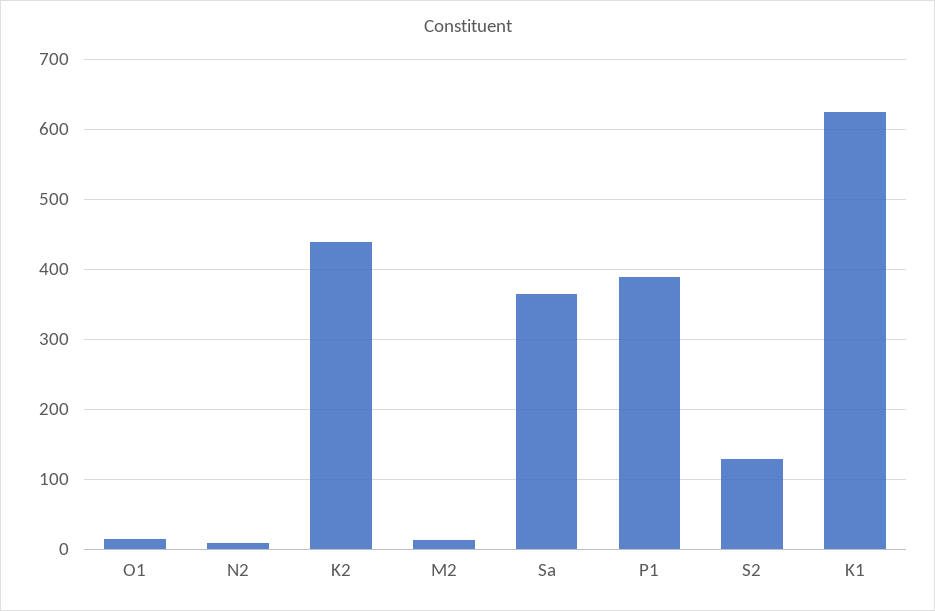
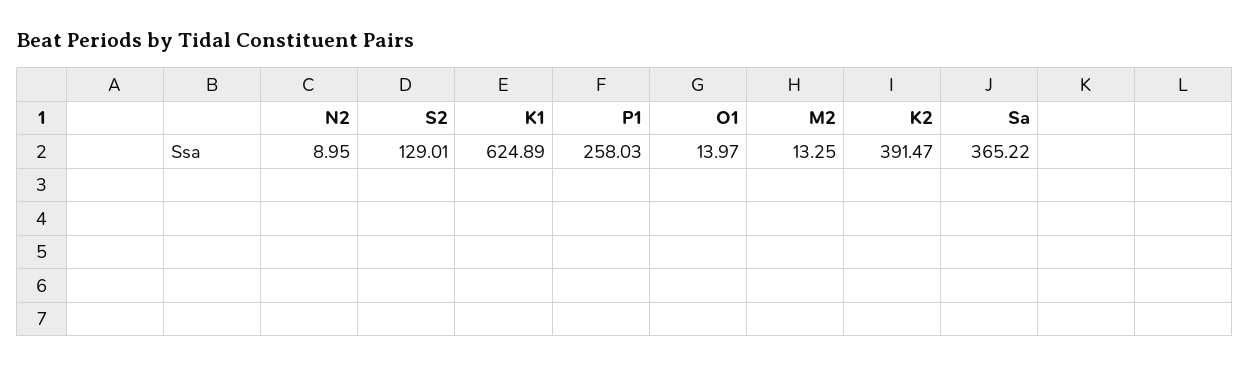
K2: 440 -> 391.47
P1: 390 -> 258.03

